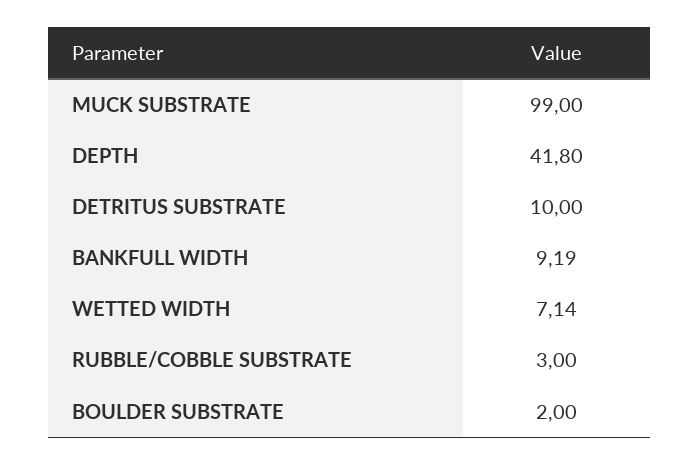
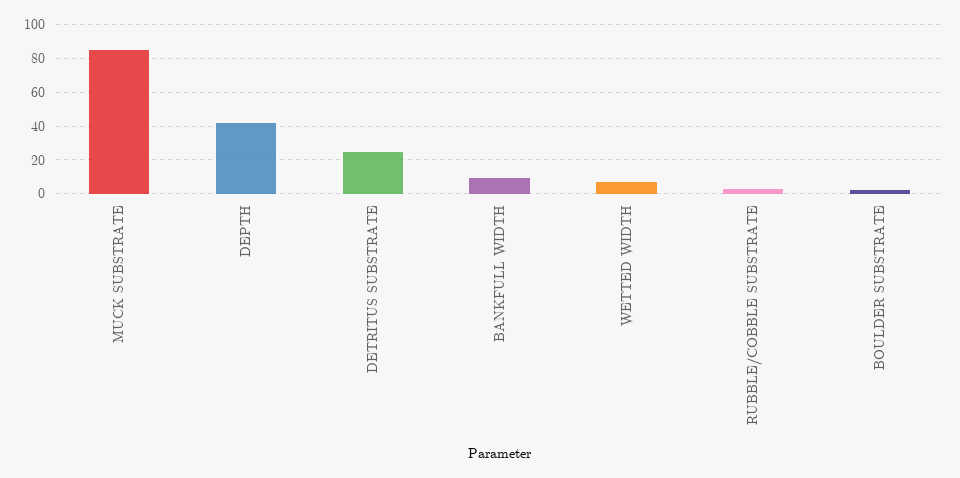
MUCK SUBSTRATE: 99 -> 85
DETRITUS SUBSTRATE: 10 -> 25

